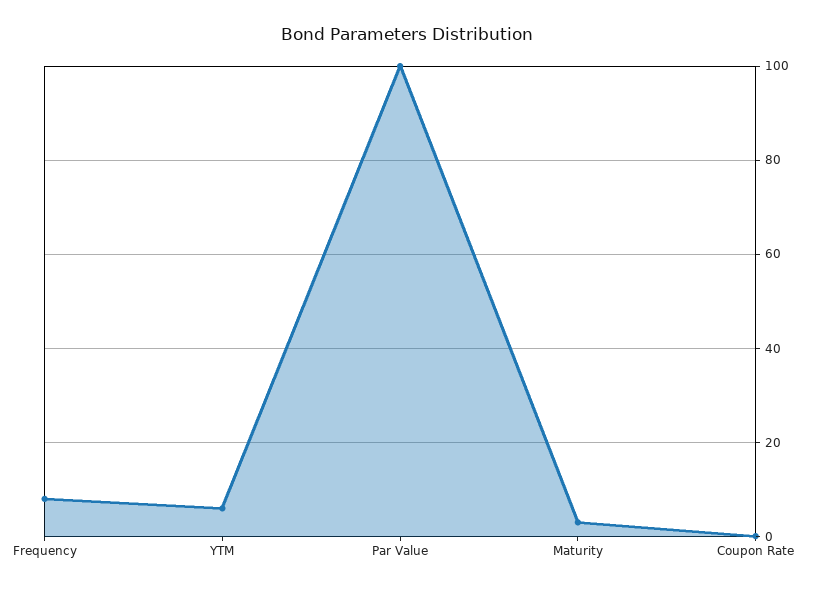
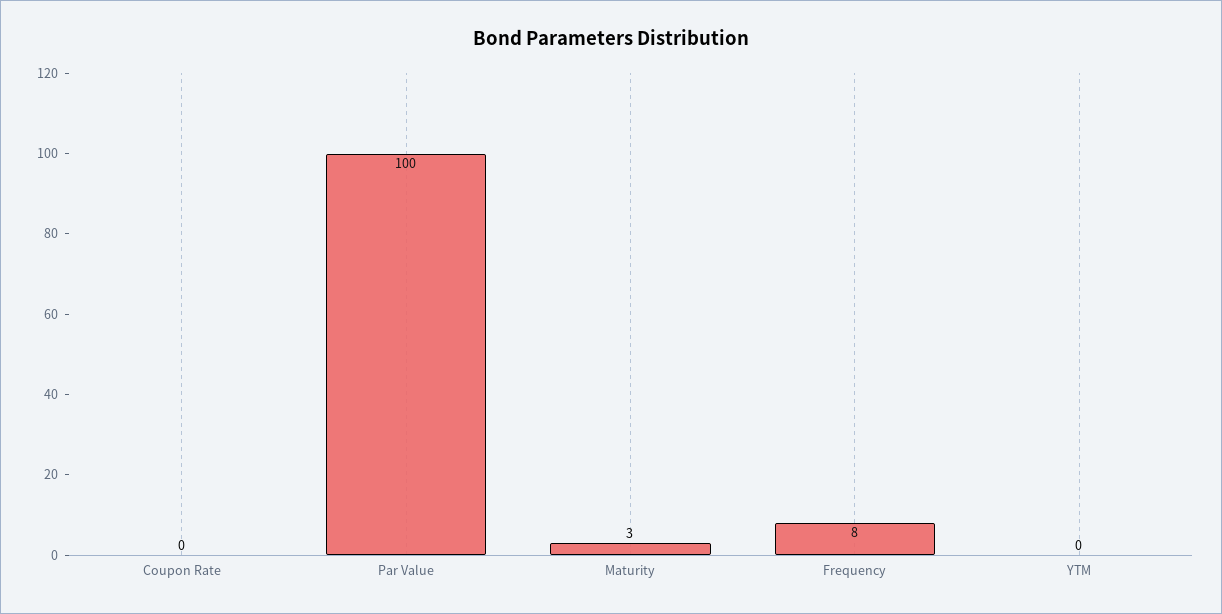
YTM: 6 -> 0

